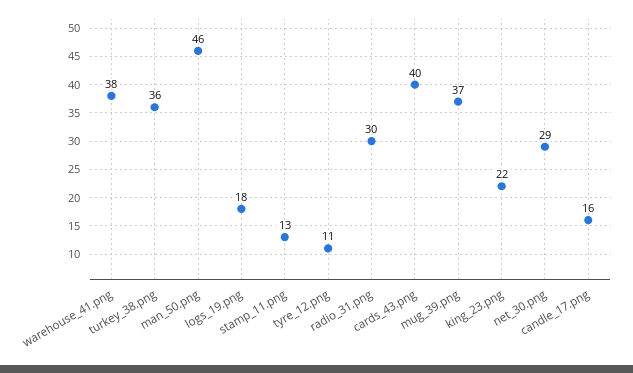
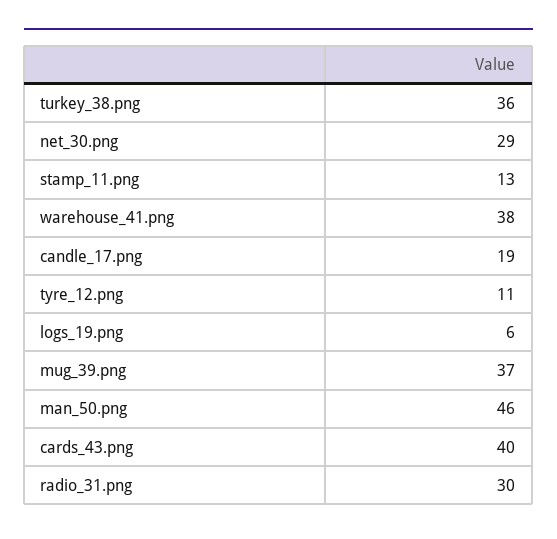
logs_19.png: 18 -> 6
king_23.png: 22 -> none
candle_17.png: 16 -> 19

